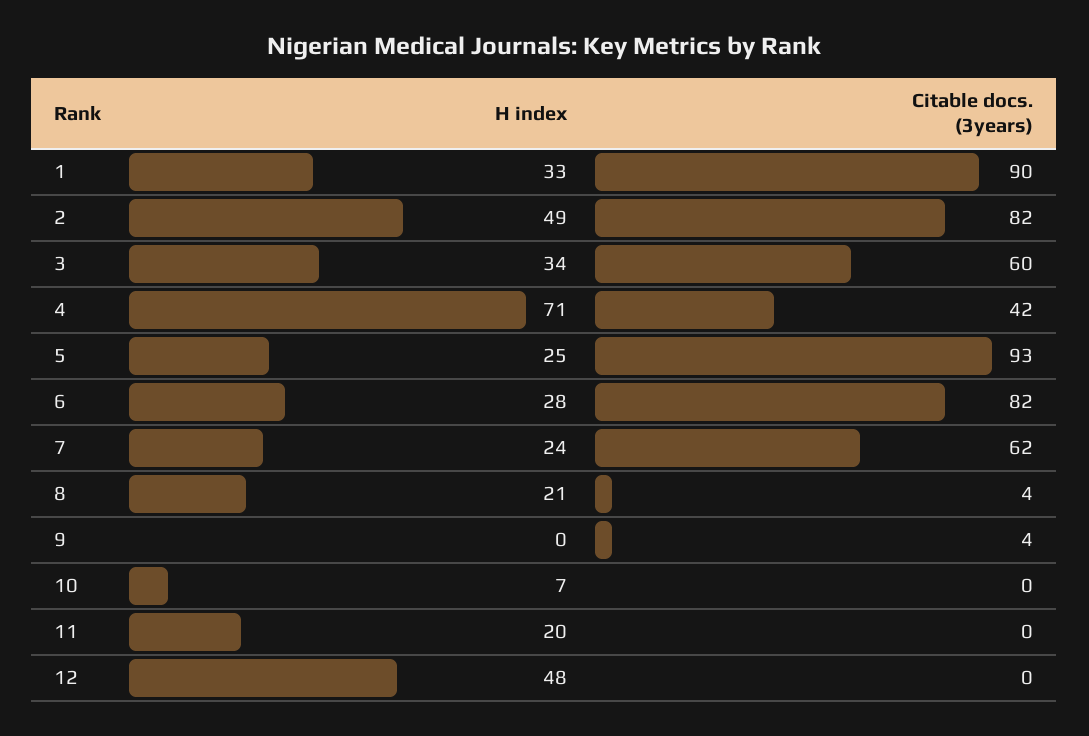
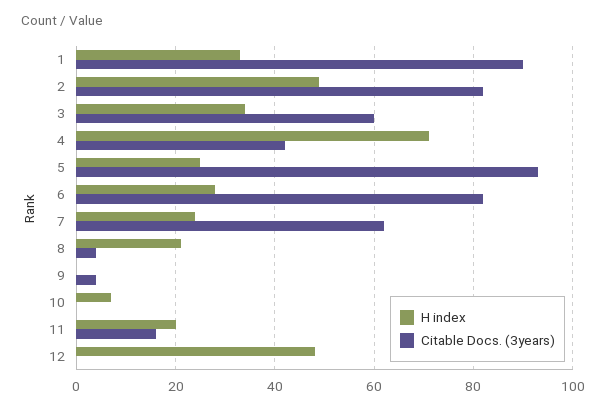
Citable docs. (3years), 11: 0 -> 15

